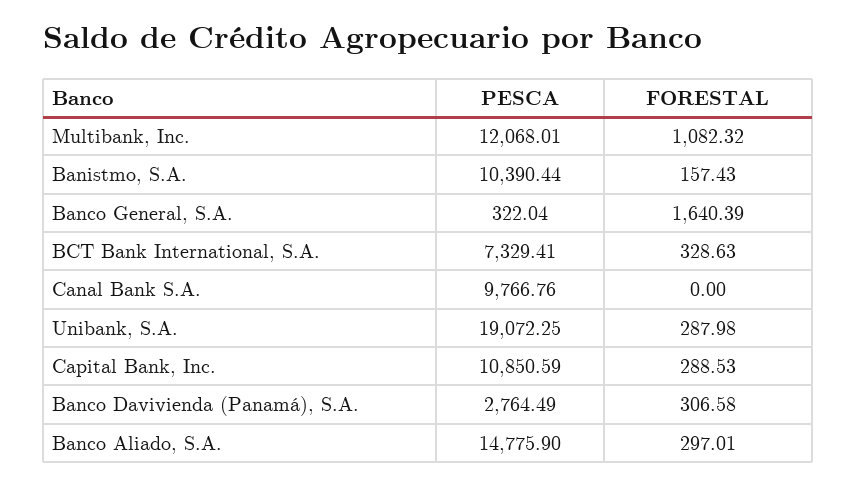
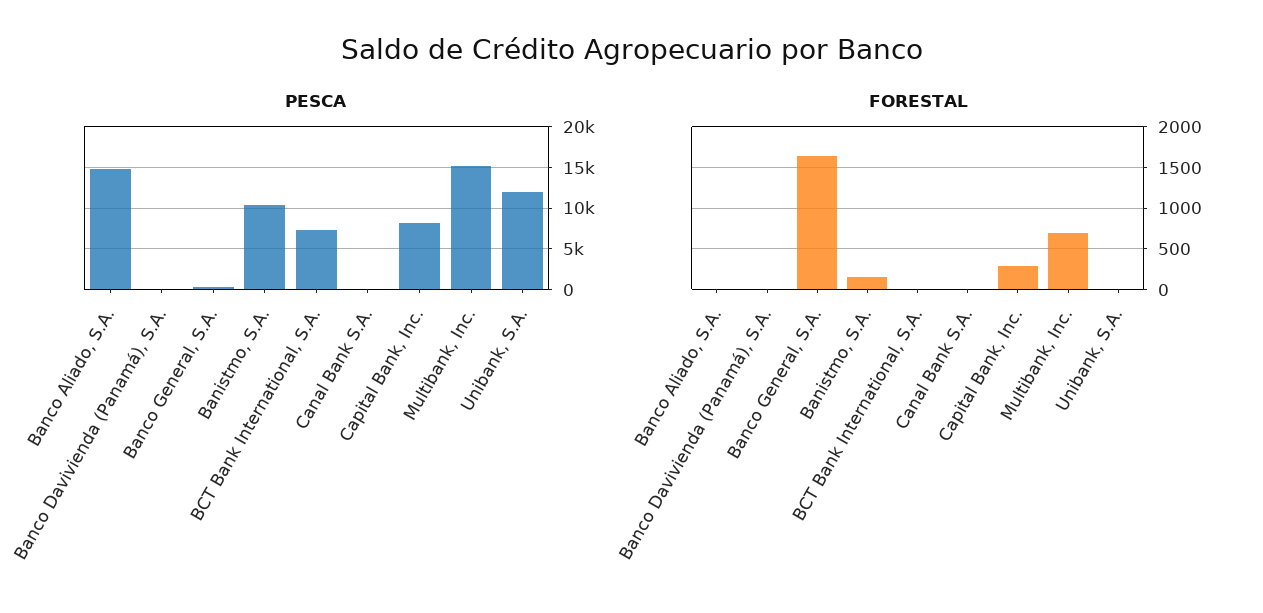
PESCA, Multibank, Inc.: 12068.01 -> 15000
FORESTAL, Multibank, Inc.: 1082.32 -> 700
FORESTAL, BCT Bank International, S.A.: 328.63 -> 0
PESCA, Canal Bank S.A.: 9766.76 -> 0
PESCA, Unibank, S.A.: 19072.25 -> 12000
FORESTAL, Unibank, S.A.: 287.98 -> 0
PESCA, Capital Bank, Inc.: 10850.59 -> 8000
PESCA, Banco Davivienda (Panamá), S.A.: 2764.49 -> 0
FORESTAL, Banco Davivienda (Panamá), S.A.: 306.58 -> 0
FORESTAL, Banco Aliado, S.A.: 297.01 -> 0

